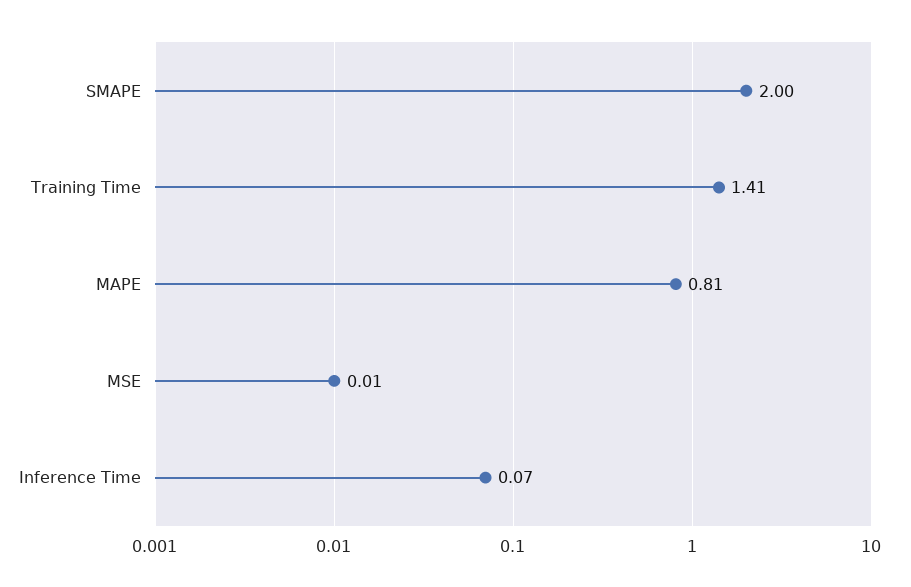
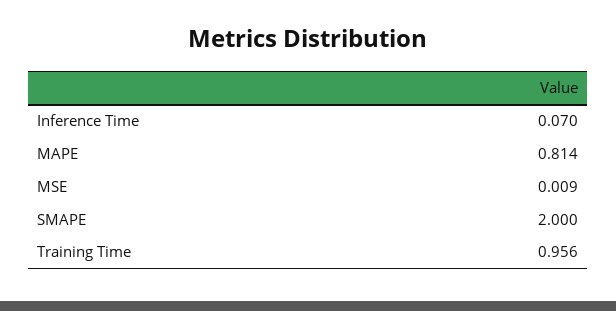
Training Time: 1.41 -> 0.956

